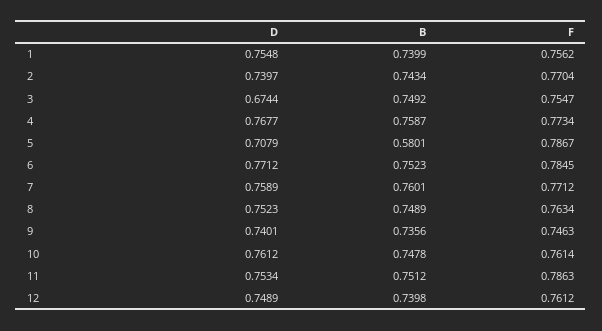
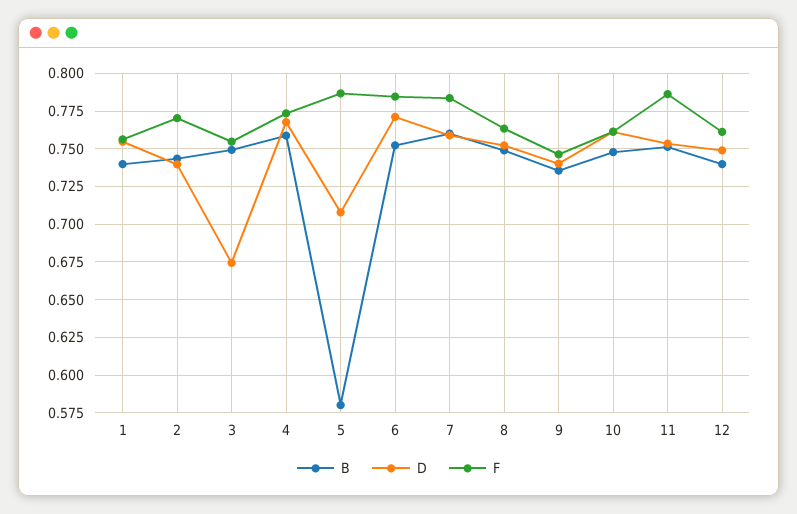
F, 7: 0.7712 -> 0.785

